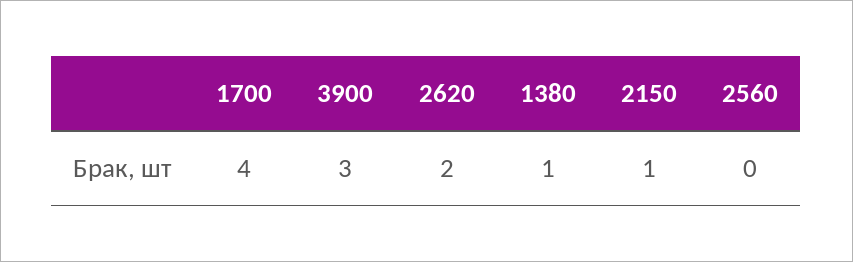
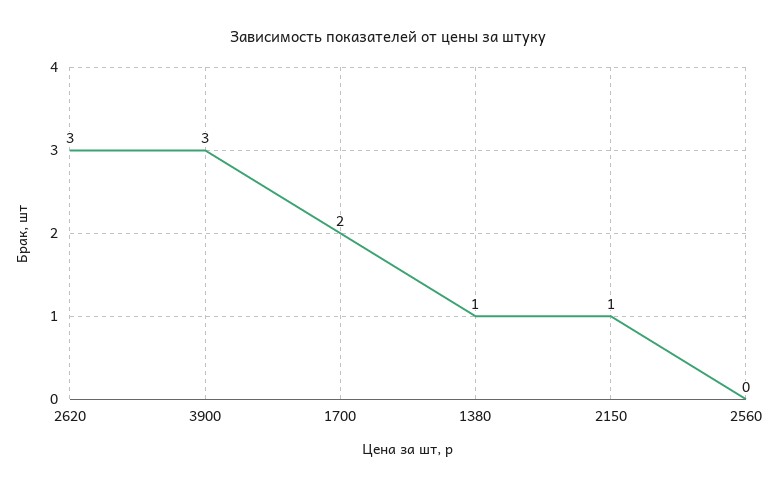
1700: 4 -> 2
2620: 2 -> 3

